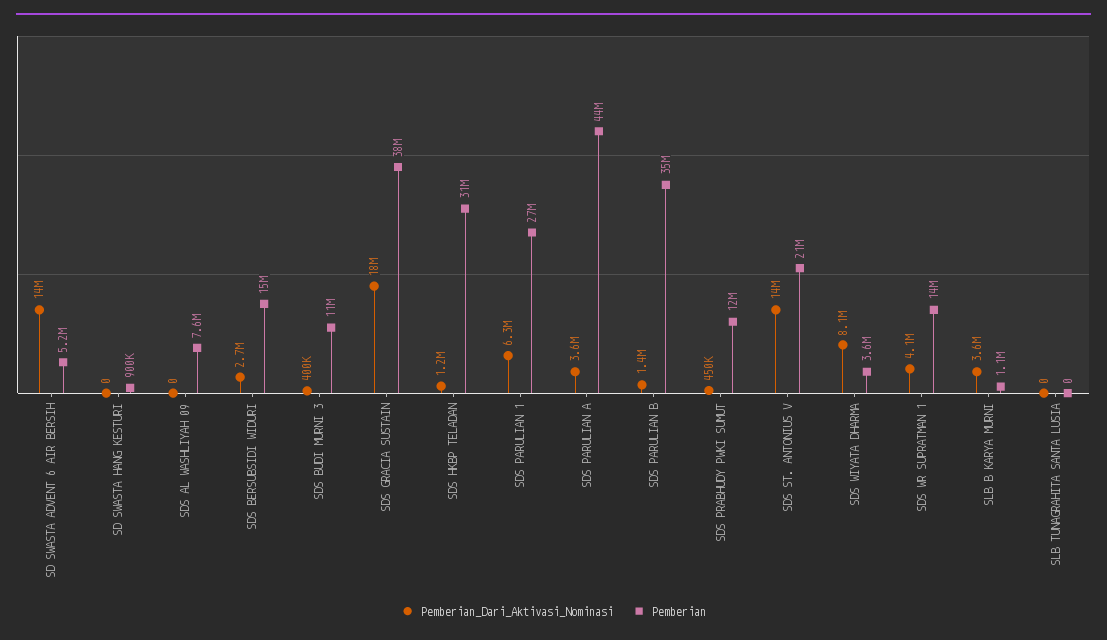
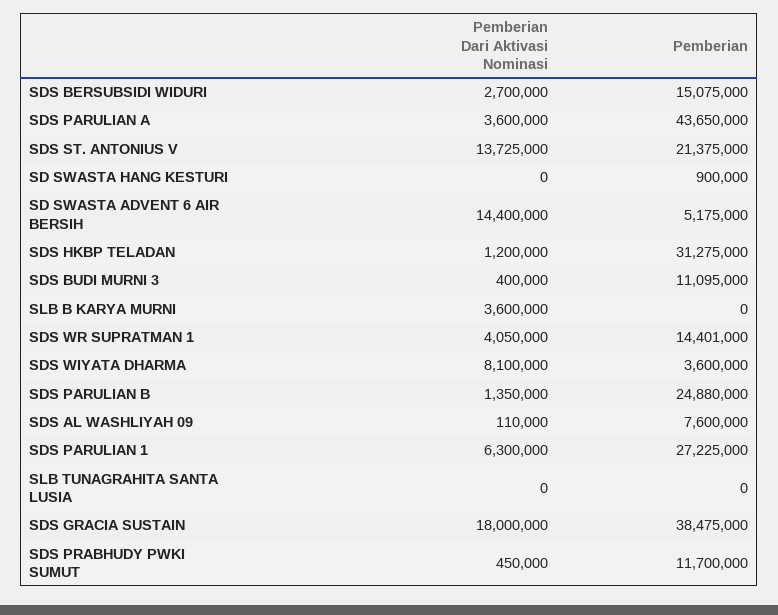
Pemberian_Dari_Aktivasi_Nominasi, SDS AL WASHLIYAH 09: 0 -> 110000
Pemberian, SDS PARULIAN B: 35000000 -> 24880000
Pemberian, SLB B KARYA MURNI: 1100000 -> 0

